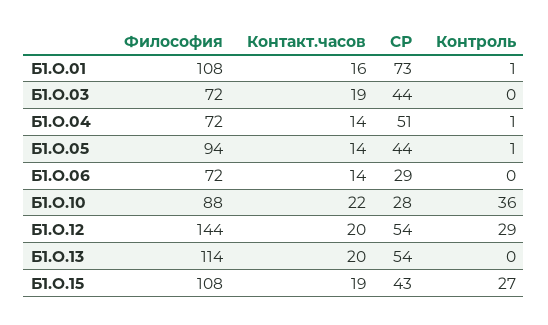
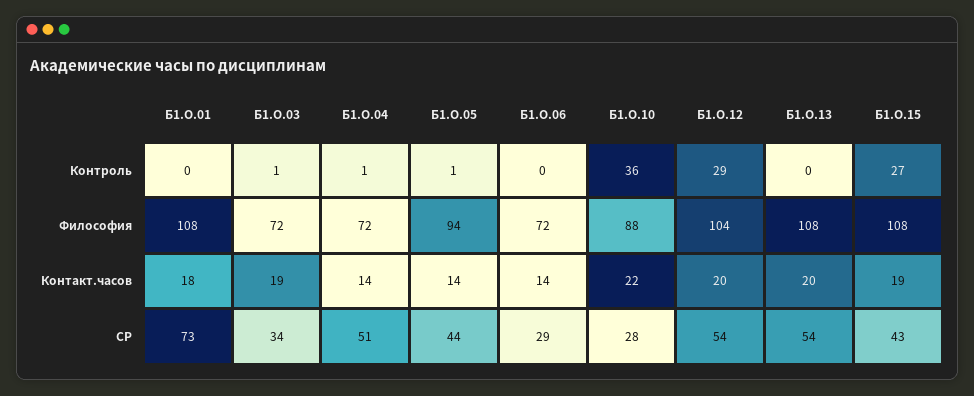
Контакт.часов, Б1.О.01: 16 -> 18
Контроль, Б1.О.01: 1 -> 0
СР, Б1.О.03: 44 -> 34
Контроль, Б1.О.03: 0 -> 1
Философия, Б1.О.12: 144 -> 104
Философия, Б1.О.13: 114 -> 108

